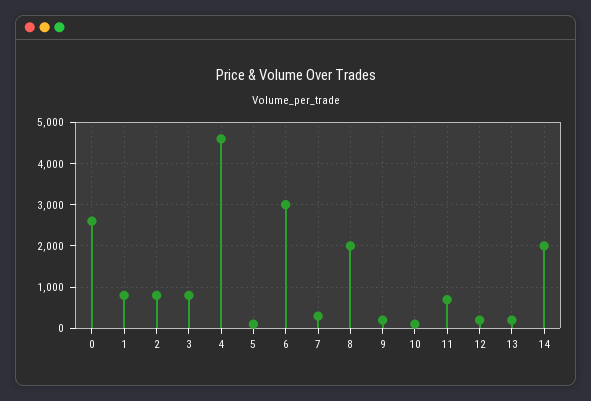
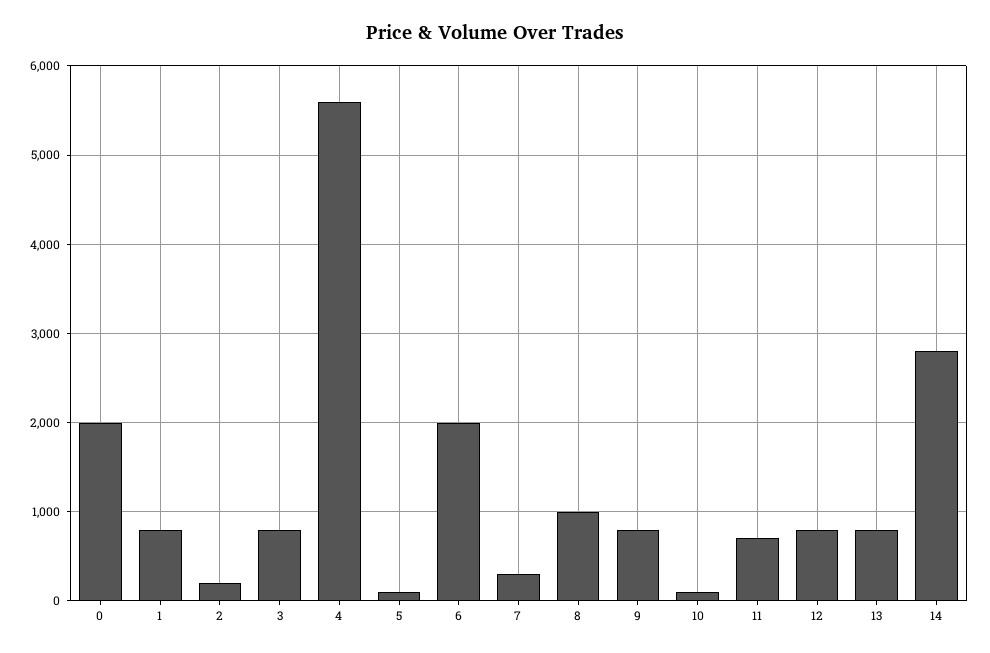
0: 2600 -> 2000
2: 800 -> 200
4: 4600 -> 5600
6: 3000 -> 2000
8: 2000 -> 1000
9: 200 -> 800
12: 200 -> 800
13: 200 -> 800
14: 2000 -> 2800

